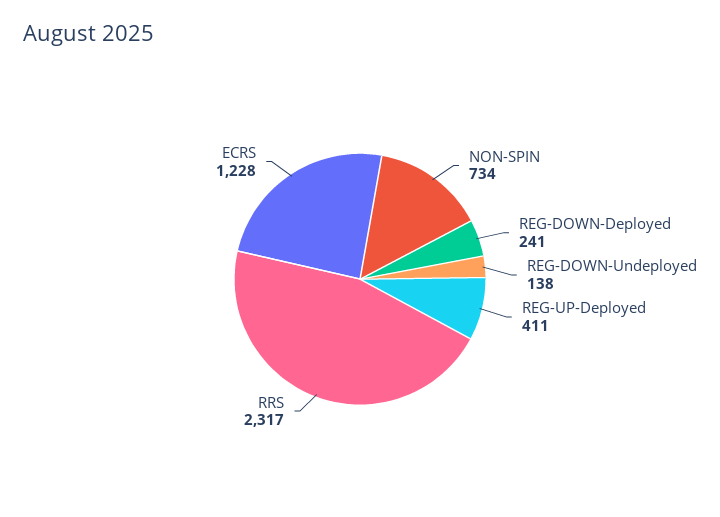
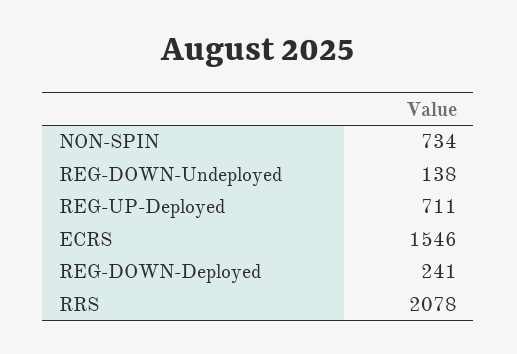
REG-UP-Deployed: 411 -> 711
RRS: 2317 -> 2078
ECRS: 1228 -> 1546

